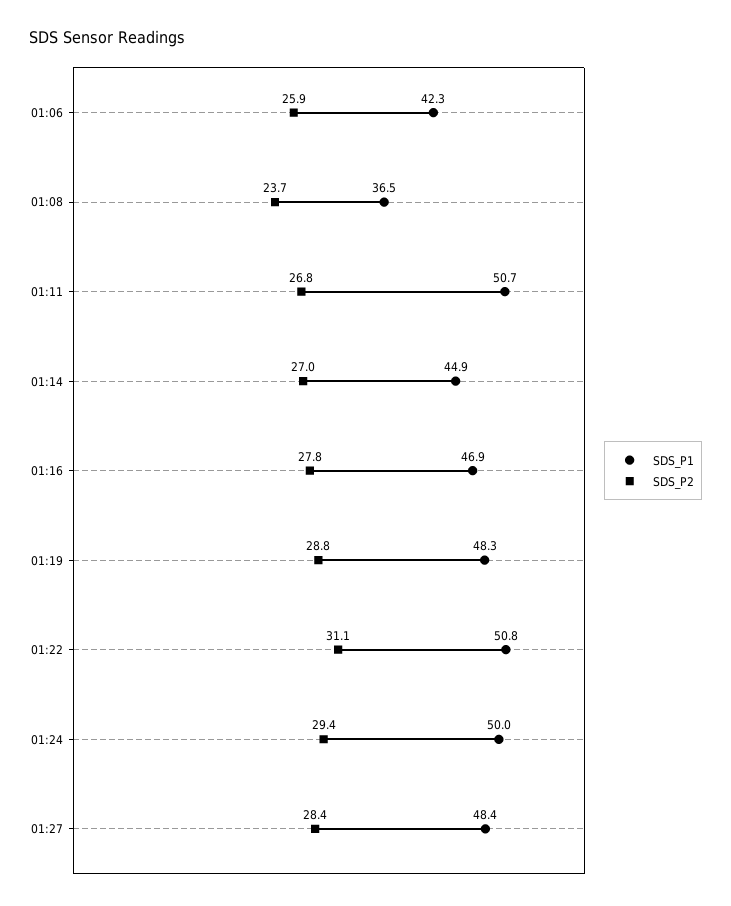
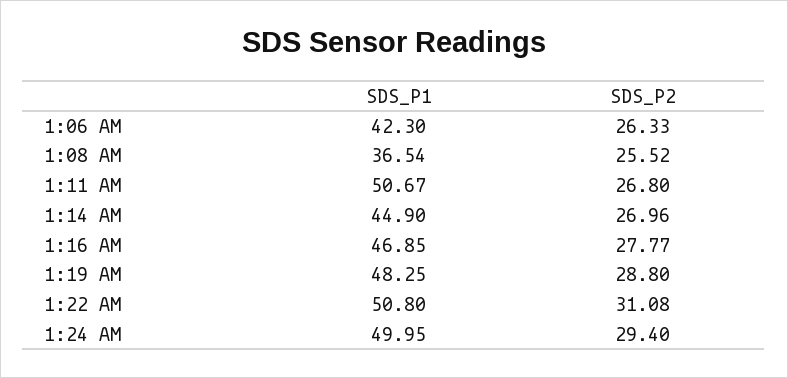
SDS_P2, 01:06: 25.9 -> 26.33
SDS_P2, 01:08: 23.7 -> 25.52
SDS_P1, 01:27: 48.4 -> none
SDS_P2, 01:27: 28.4 -> none

